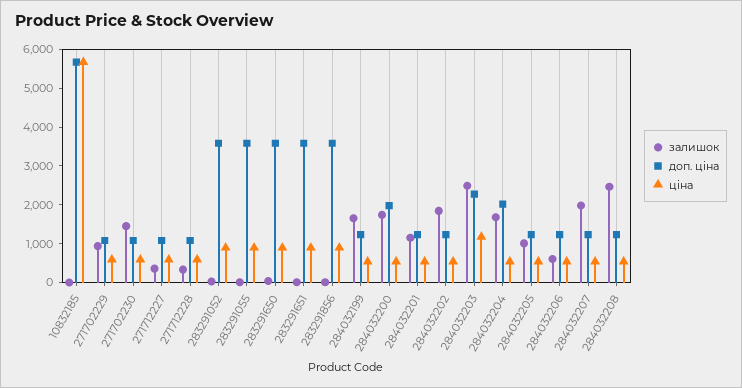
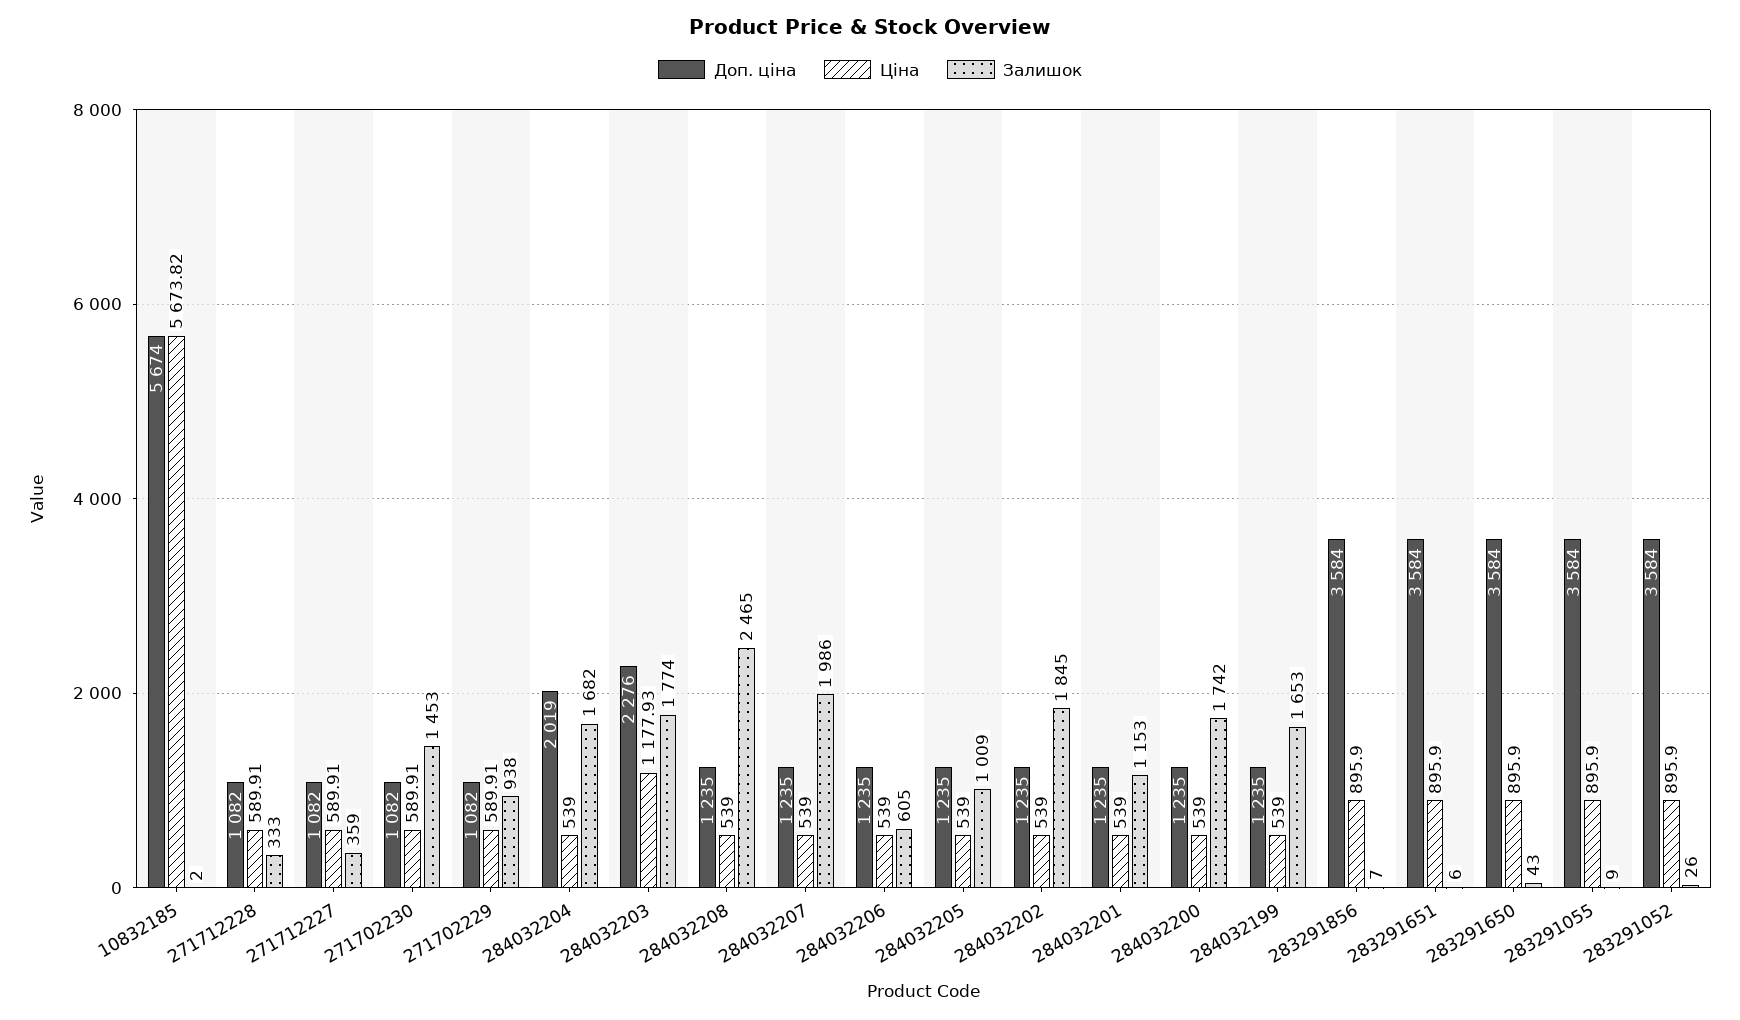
доп. ціна, 284032200: 2000 -> 1235
залишок, 284032203: 2500 -> 1774

